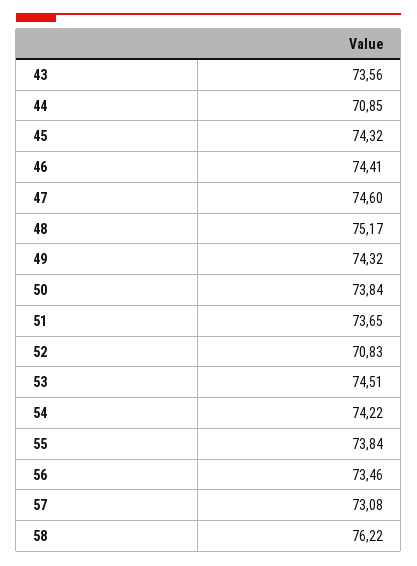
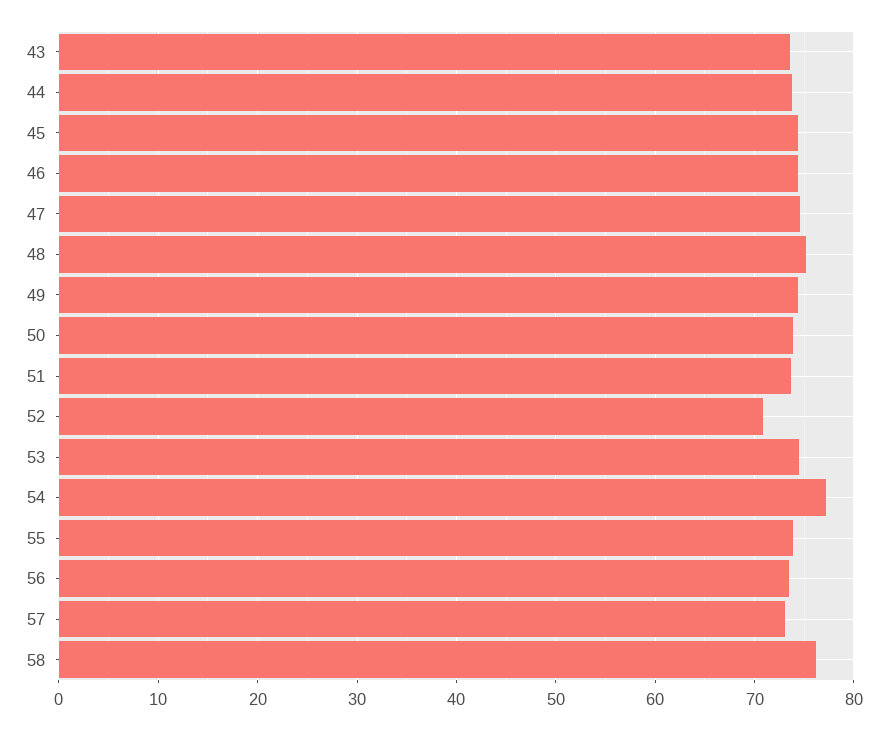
44: 70.85 -> 74
54: 74.22 -> 77

